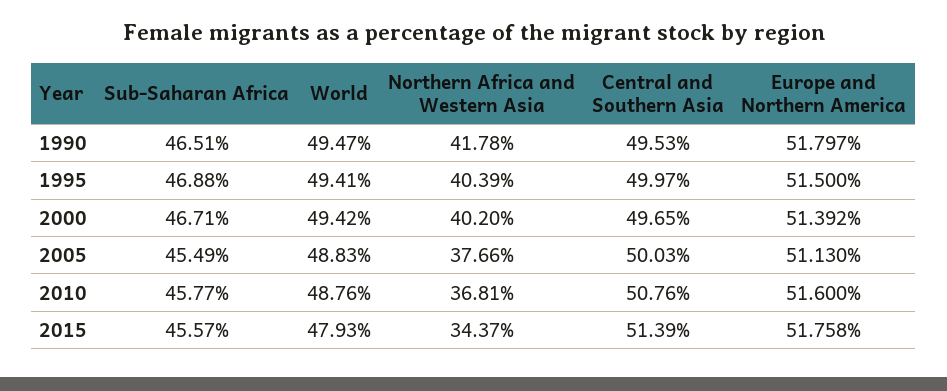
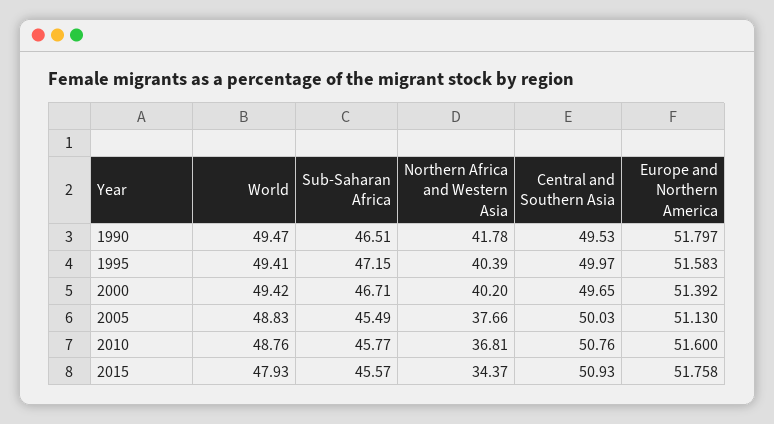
Sub-Saharan Africa, 1995: 46.88 -> 47.15
Europe and Northern America, 1995: 51.5 -> 51.583
Central and Southern Asia, 2015: 51.39 -> 50.93

